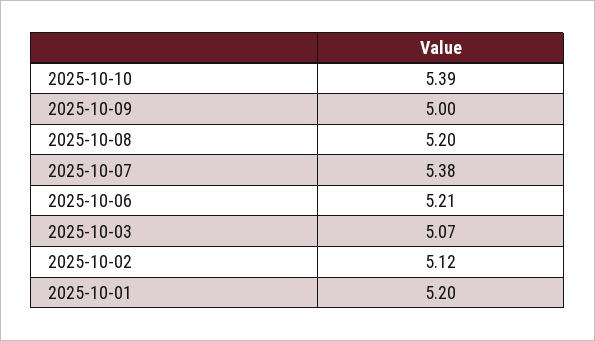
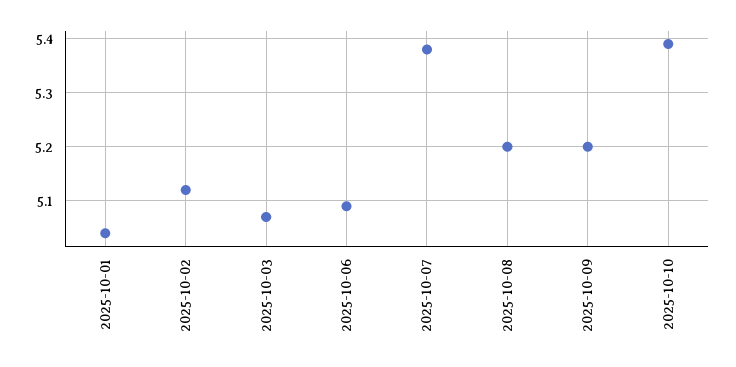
2025-10-09: 5 -> 5.2
2025-10-06: 5.21 -> 5.1
2025-10-01: 5.2 -> 5.05

